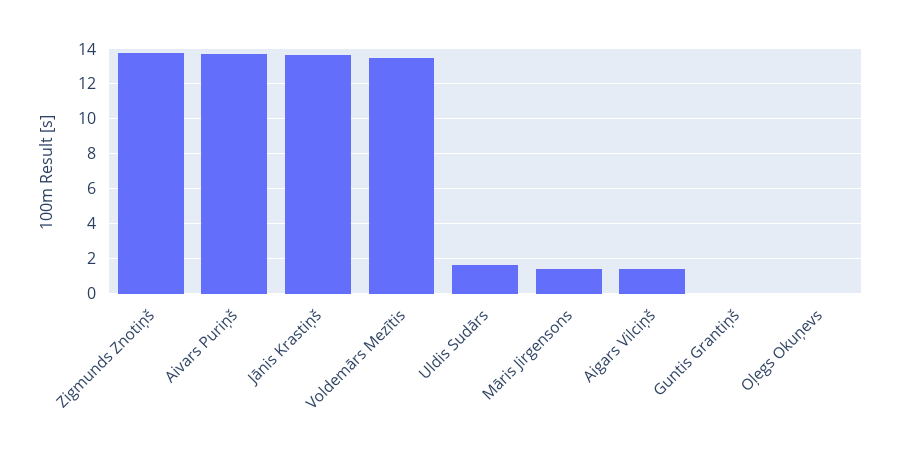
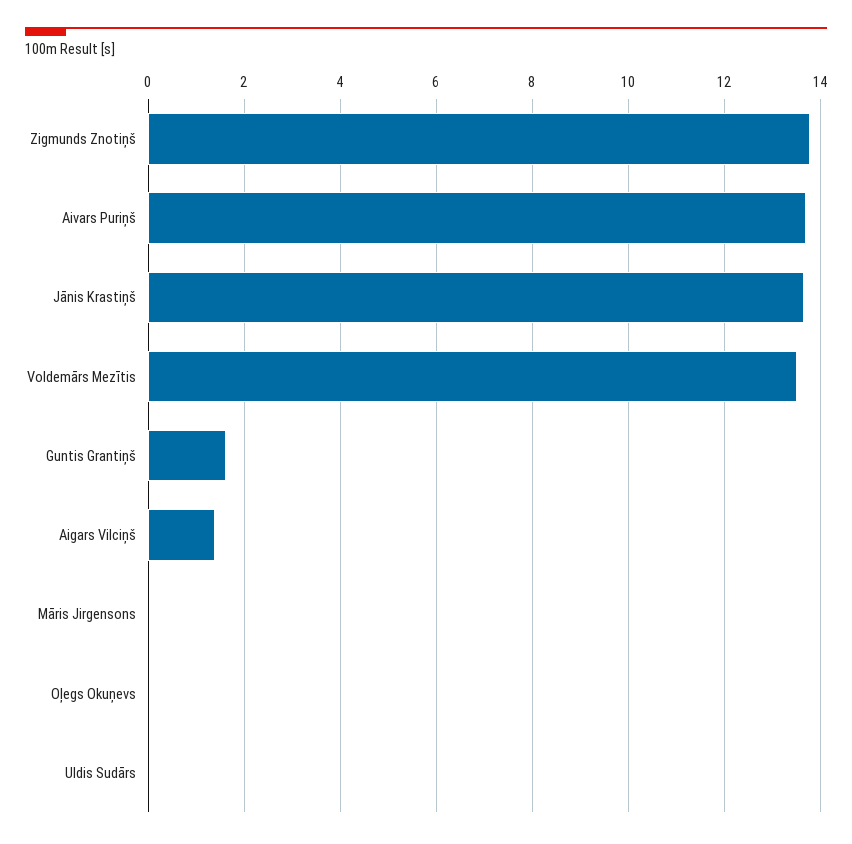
Uldis Sudārs: 1.5 -> 0
Māris Jirgensons: 1.5 -> 0
Guntis Grantiņš: 0 -> 1.6

